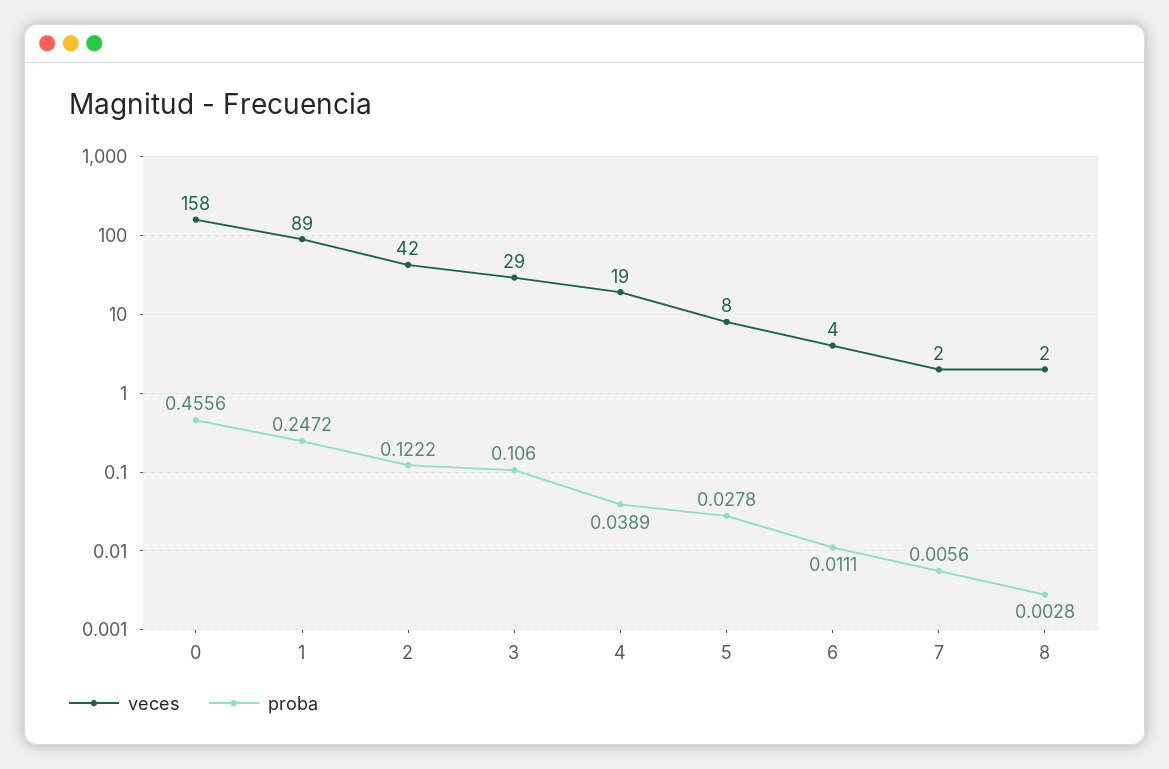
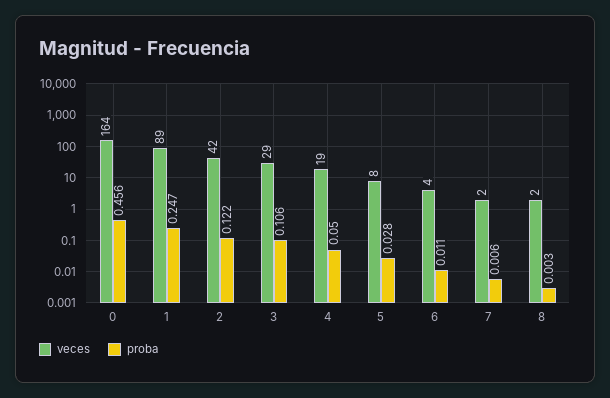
veces, 0: 158 -> 164
proba, 4: 0.0389 -> 0.05

